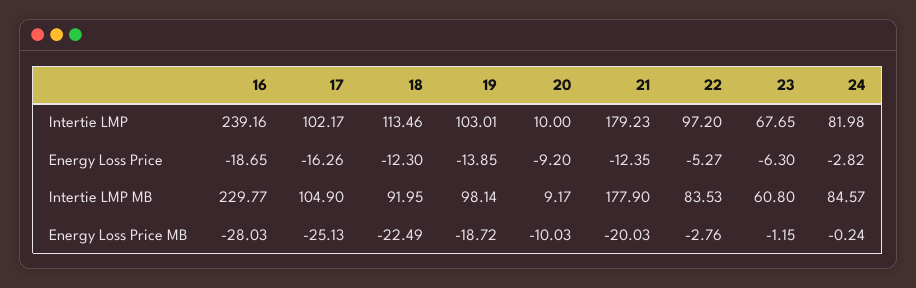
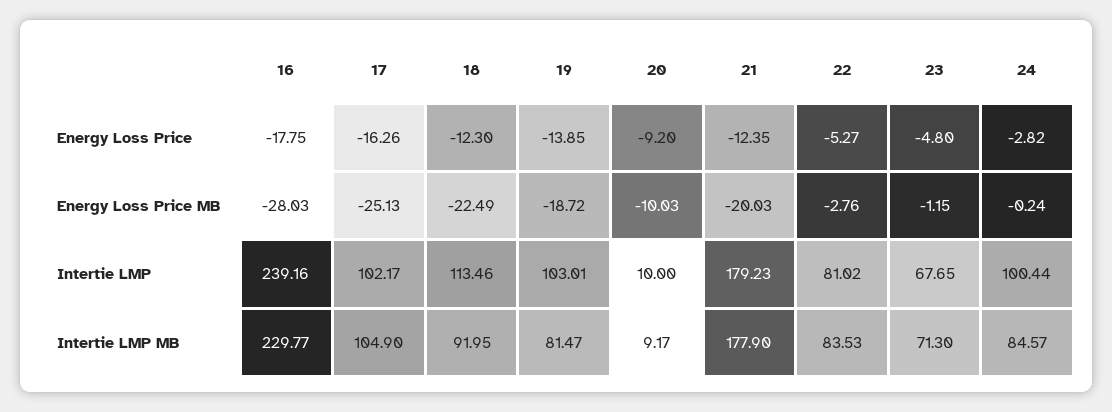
22, Intertie LMP: 97.2 -> 81.02
24, Intertie LMP: 81.98 -> 100.44
16, Energy Loss Price: -18.65 -> -17.75
23, Energy Loss Price: -6.3 -> -4.8
19, Intertie LMP MB: 98.14 -> 81.47
23, Intertie LMP MB: 60.8 -> 71.3

